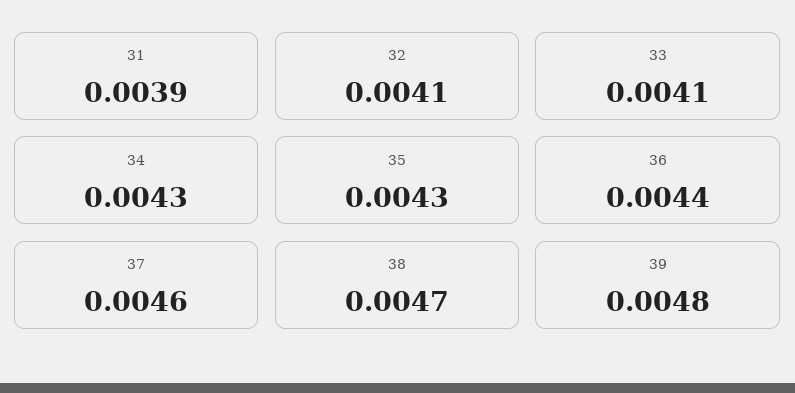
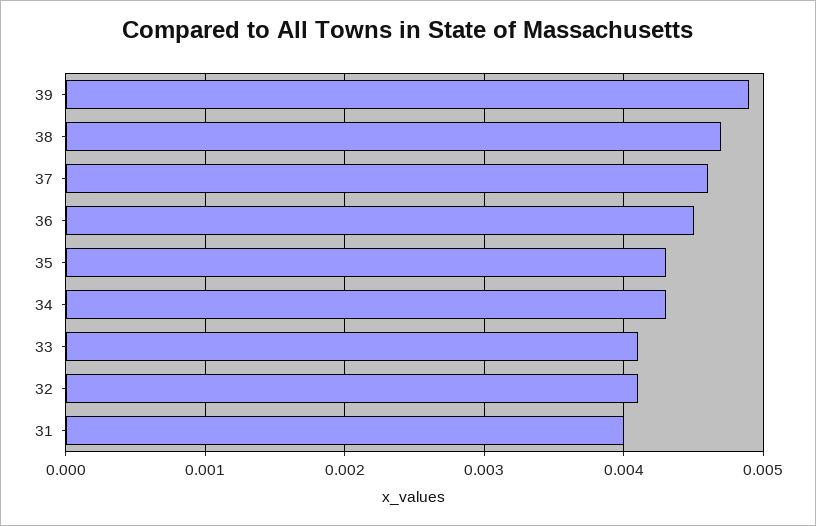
31: 0.0039 -> 0.004
36: 0.0044 -> 0.0045
39: 0.0048 -> 0.0049

